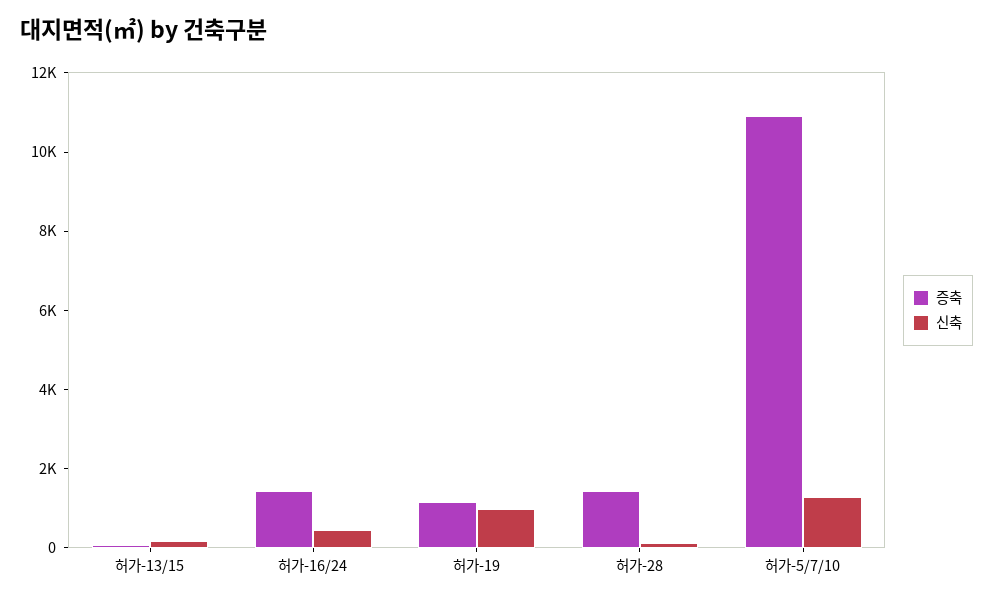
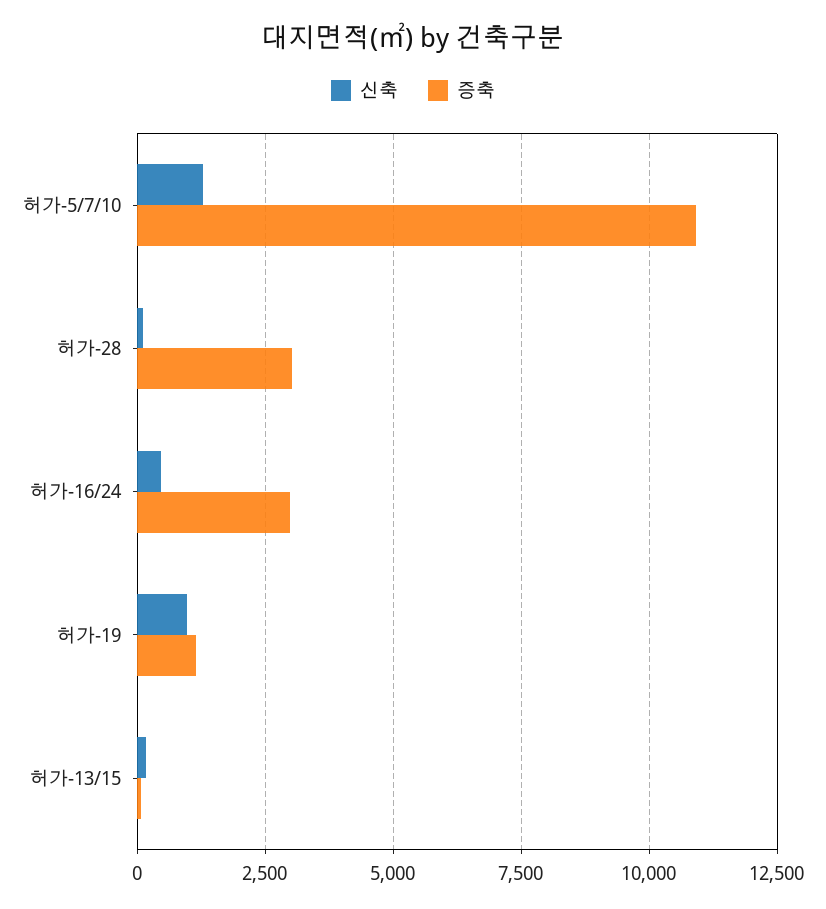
증축, 허가-16/24: 1500 -> 3000
증축, 허가-28: 1500 -> 3000

